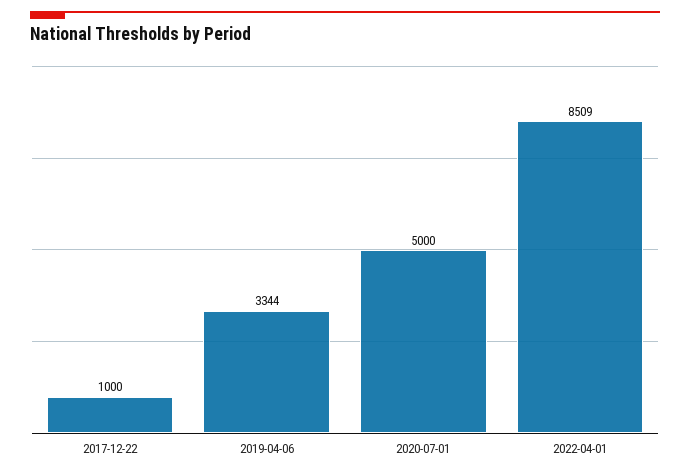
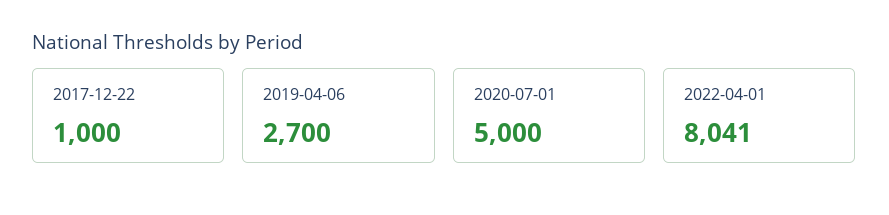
2019-04-06: 3344 -> 2700
2022-04-01: 8509 -> 8041

